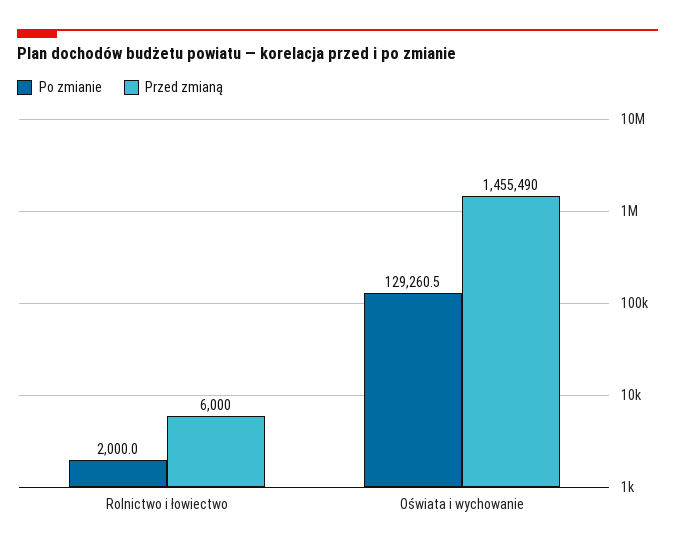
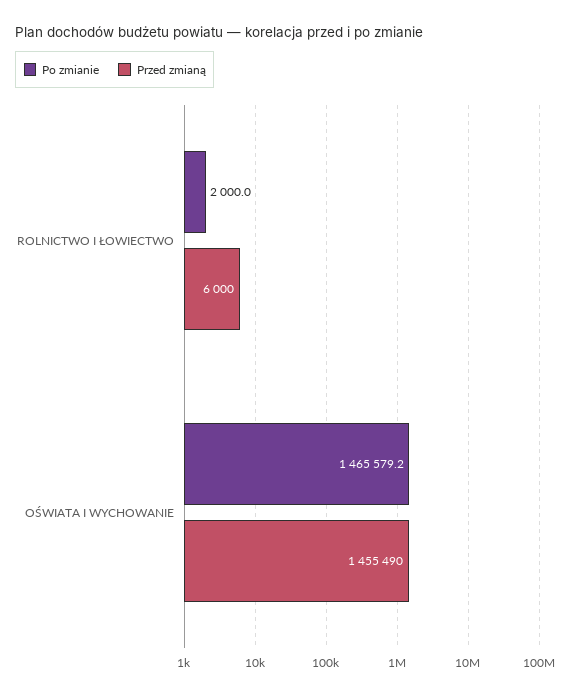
Po zmianie, Oświata i wychowanie: 129260.5 -> 1465579.2

